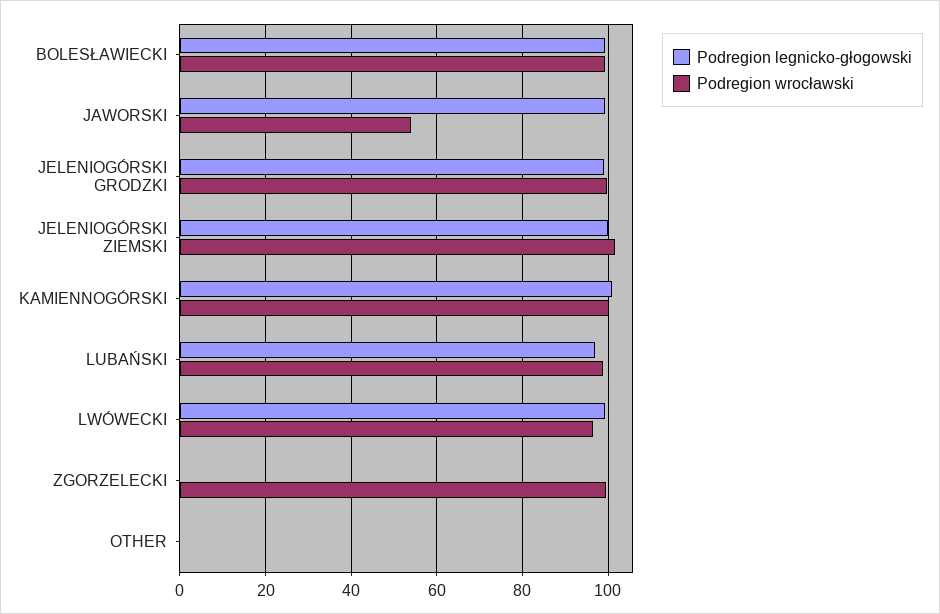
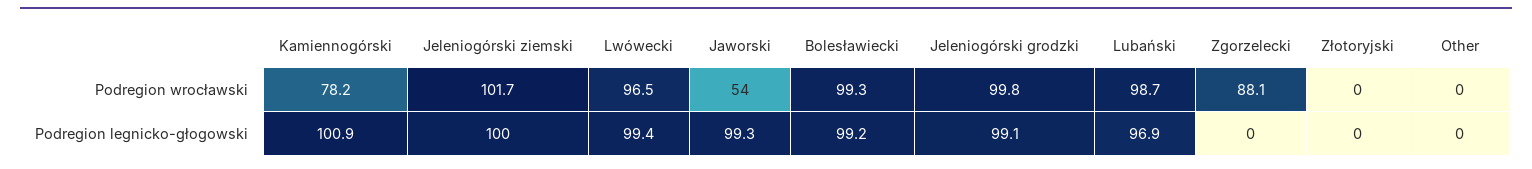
Podregion wrocławski, KAMIENNOGÓRSKI: 100 -> 78.2
Podregion wrocławski, ZGORZELECKI: 100 -> 88.1
Podregion wrocławski, Złotoryjski: none -> 0
Podregion legnicko-głogowski, Złotoryjski: none -> 0

